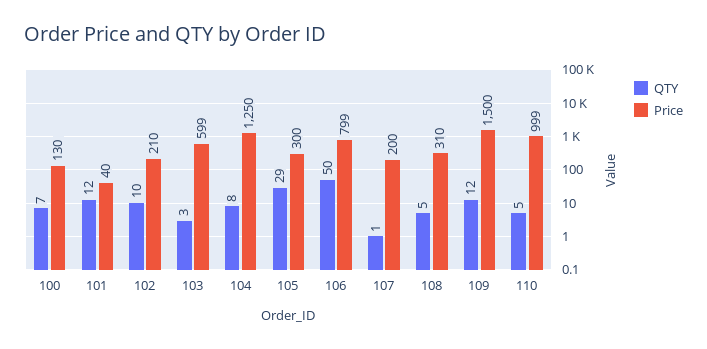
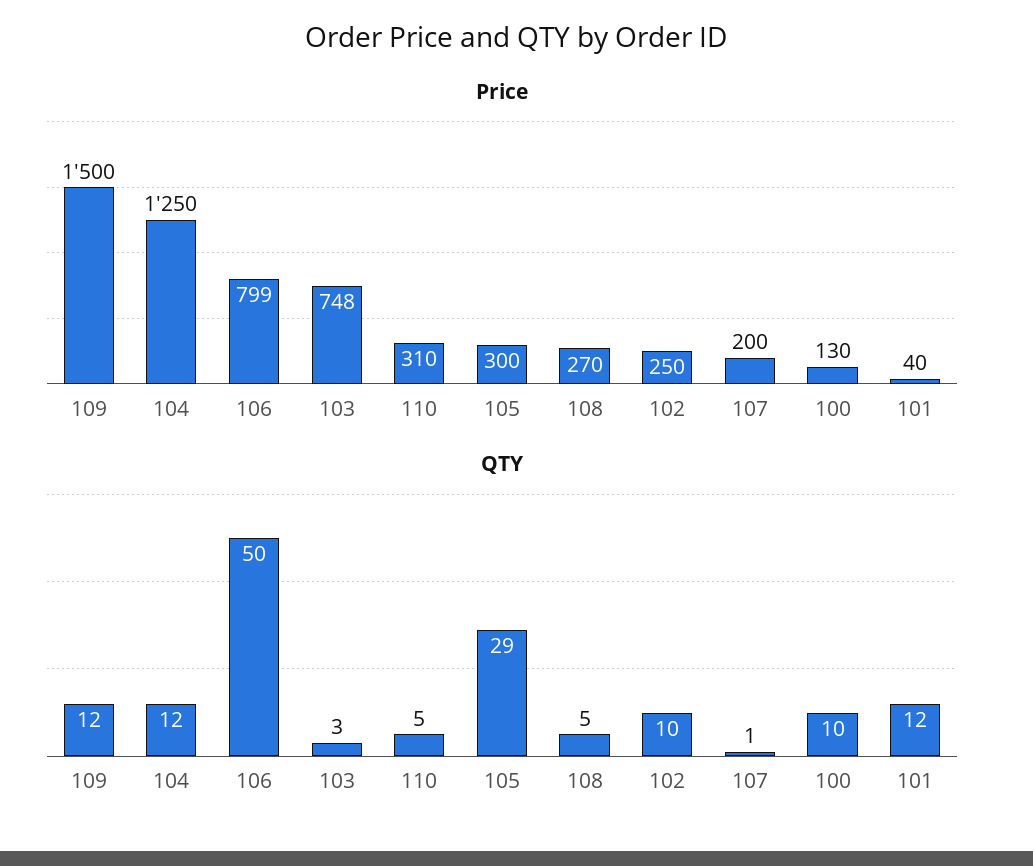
QTY, 100: 7 -> 10
Price, 102: 210 -> 250
Price, 103: 599 -> 748
QTY, 104: 8 -> 12
Price, 108: 310 -> 270
Price, 110: 999 -> 310

